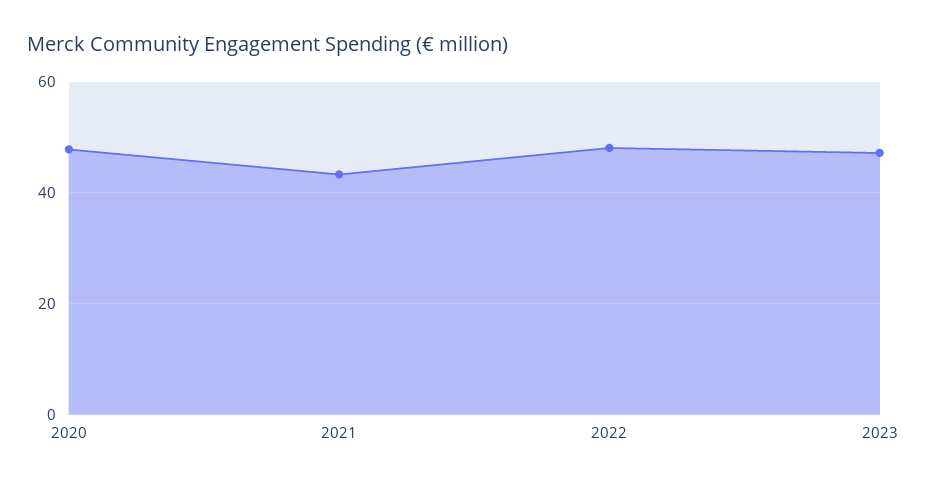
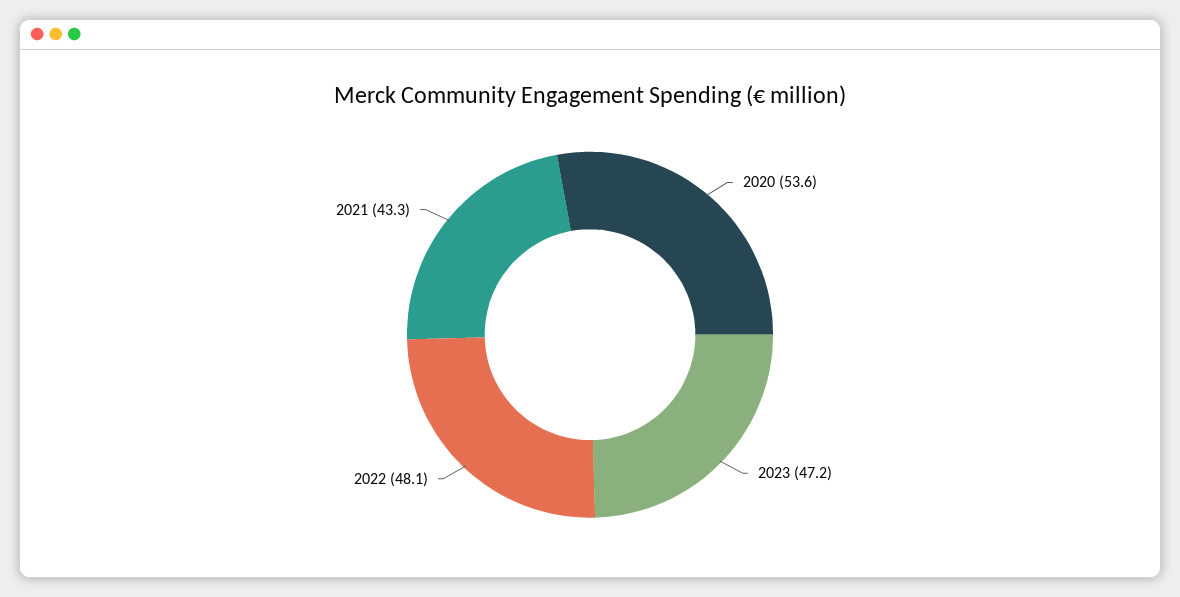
2020: 48 -> 53.6

